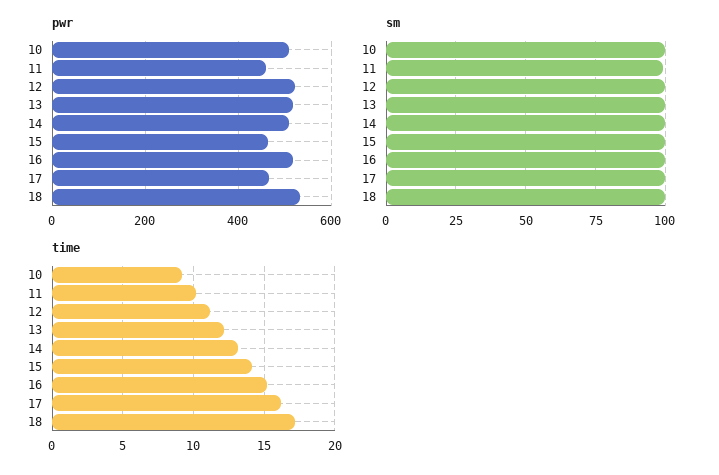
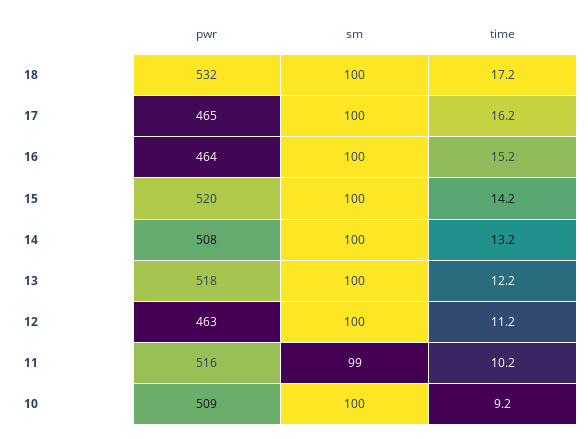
pwr, 11: 460 -> 516
pwr, 12: 520 -> 463
pwr, 15: 460 -> 520
pwr, 16: 520 -> 464

